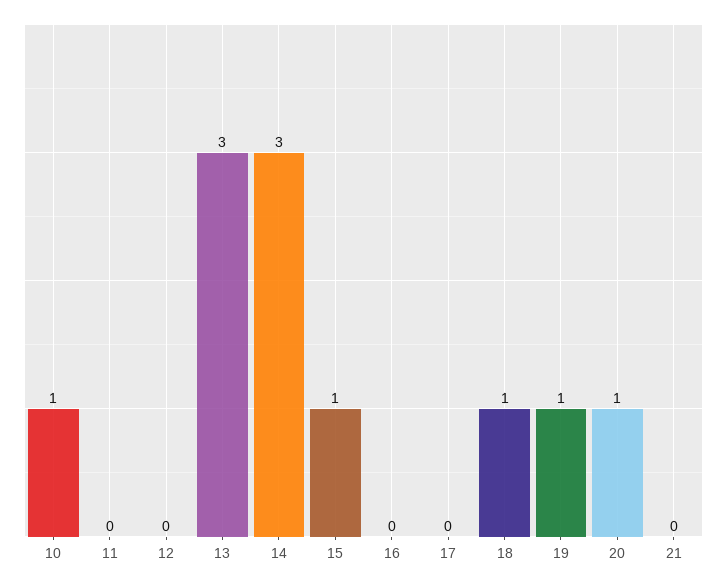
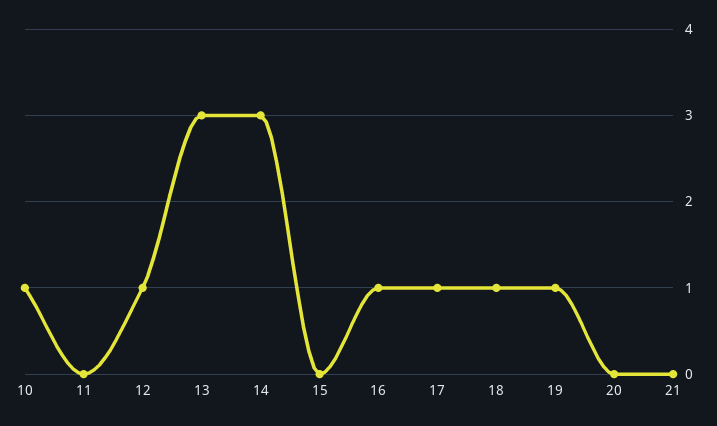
12: 0 -> 1
15: 1 -> 0
16: 0 -> 1
17: 0 -> 1
20: 1 -> 0

